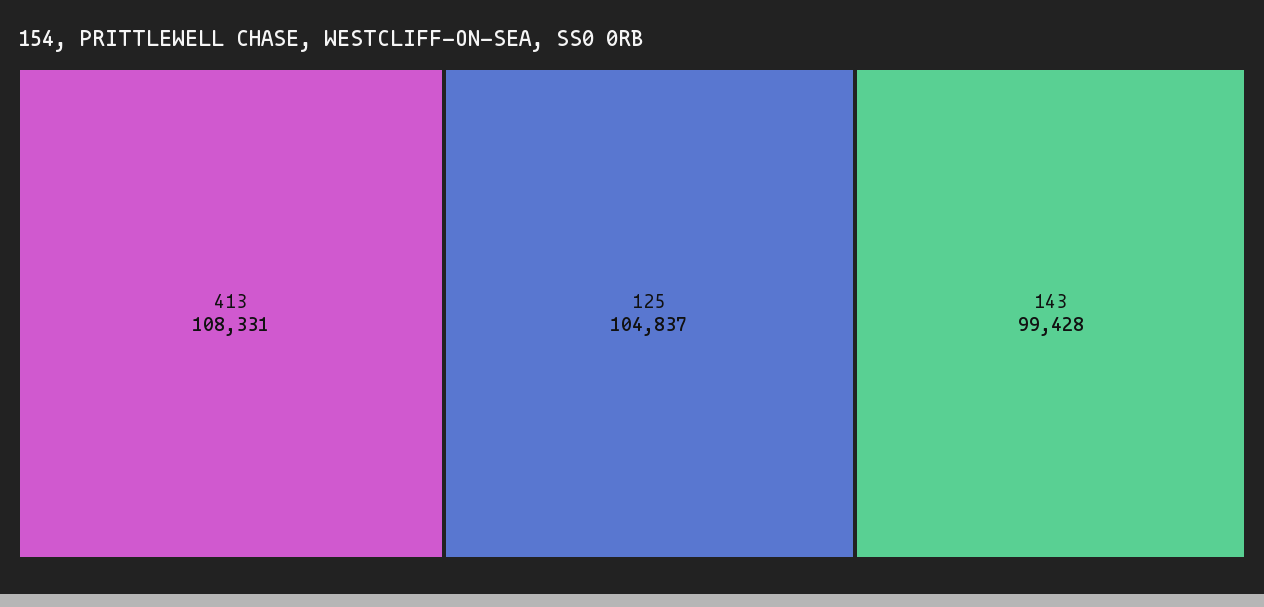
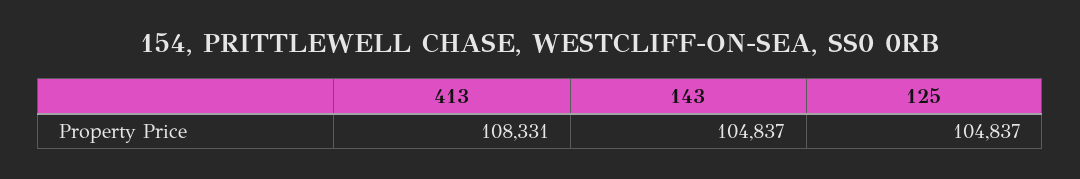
143: 99428 -> 104837

